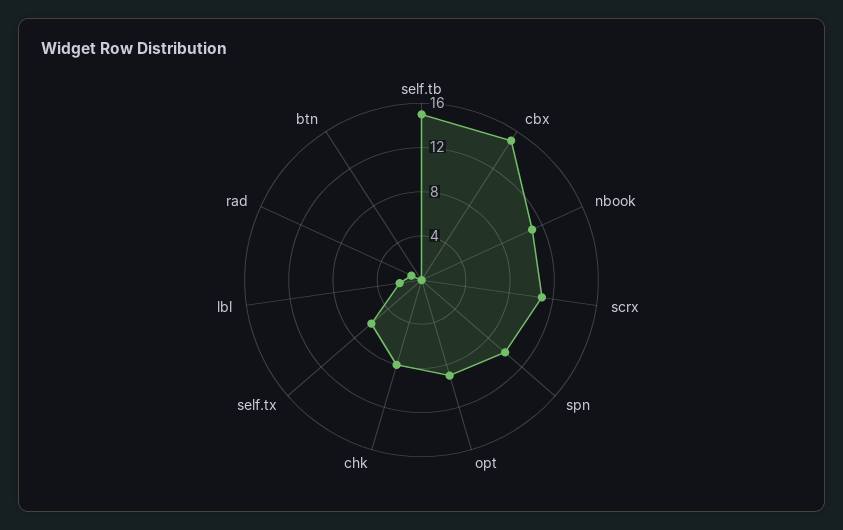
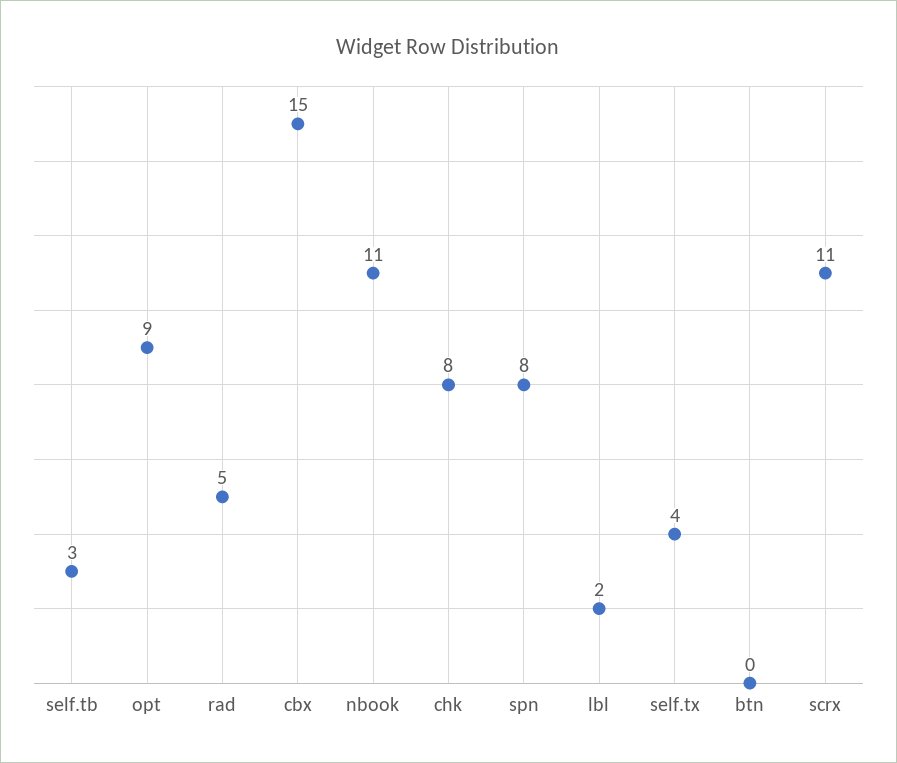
self.tb: 15 -> 3
spn: 10 -> 8
self.tx: 6 -> 4
rad: 1 -> 5

